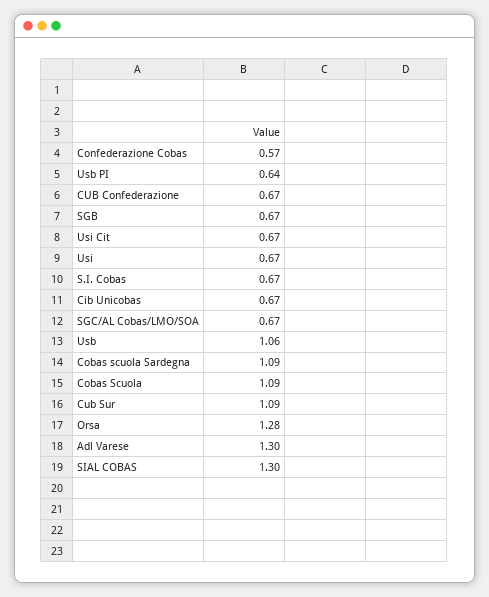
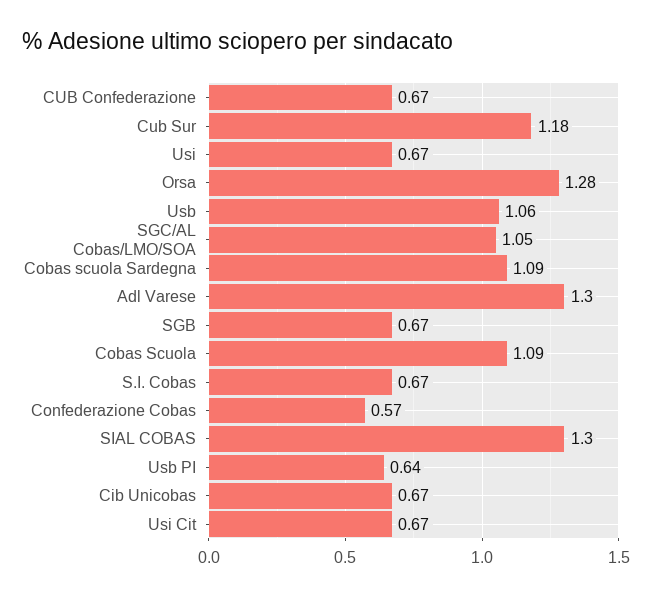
SGC/AL Cobas/LMO/SOA: 0.67 -> 1.05
Cub Sur: 1.09 -> 1.18

